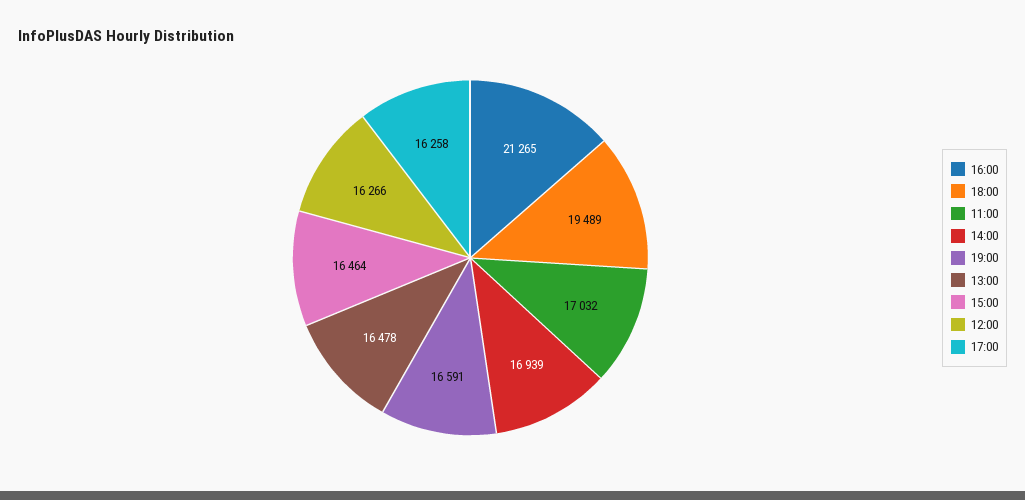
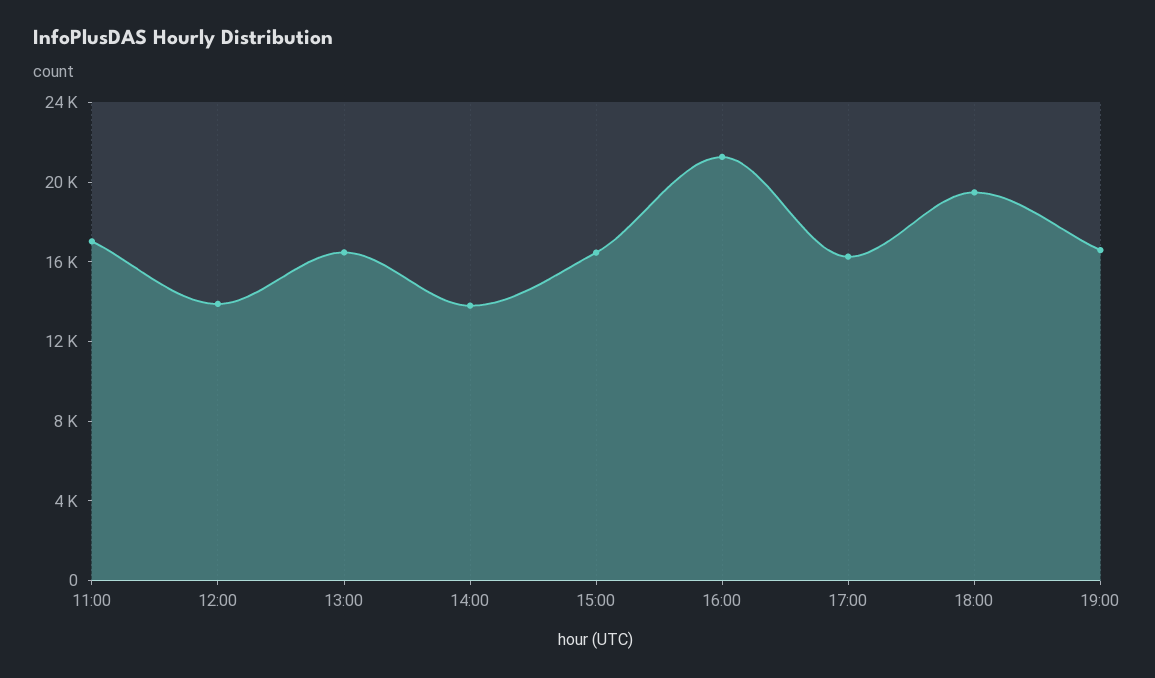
14:00: 16939 -> 14000
12:00: 16266 -> 14000

